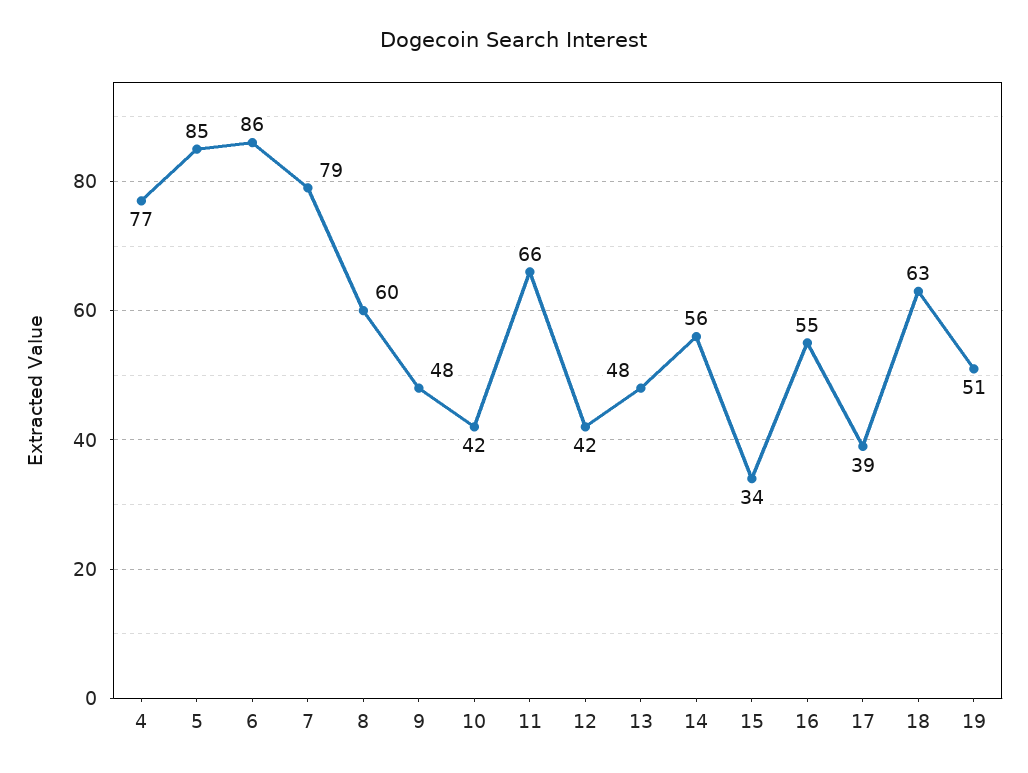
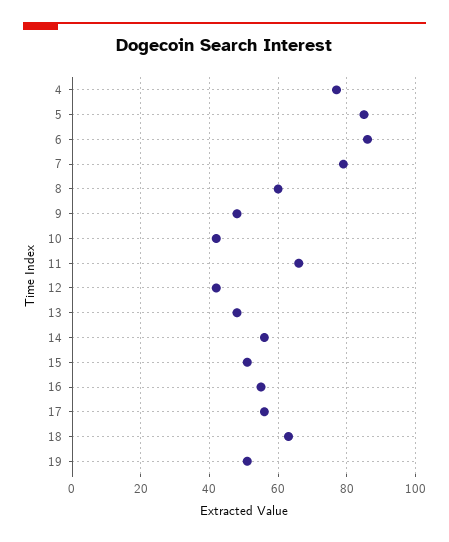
15: 34 -> 50
17: 39 -> 55

